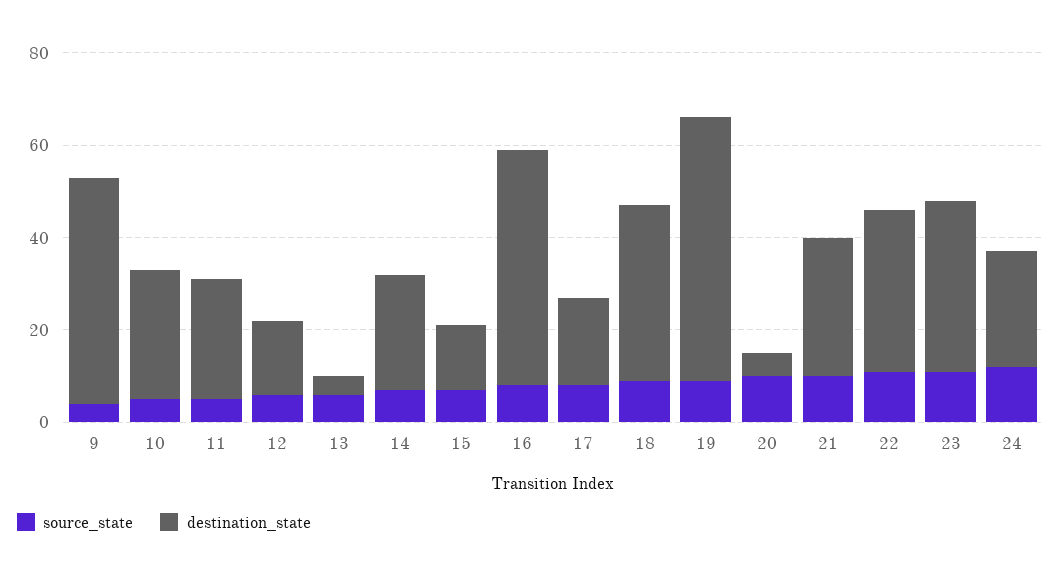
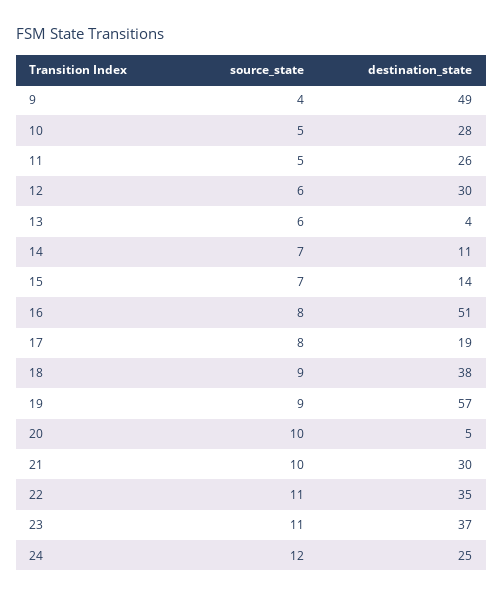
destination_state, 12: 15 -> 30
destination_state, 14: 25 -> 11

